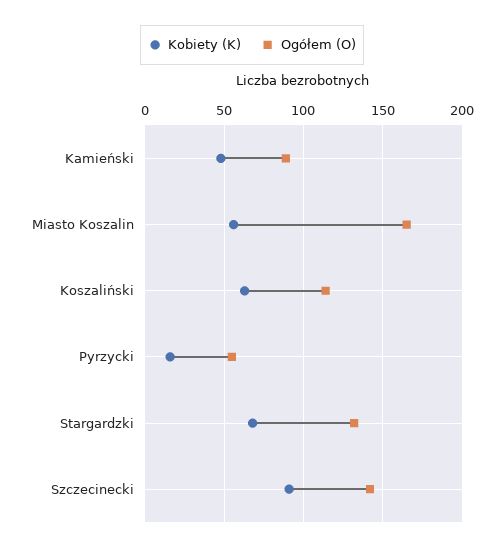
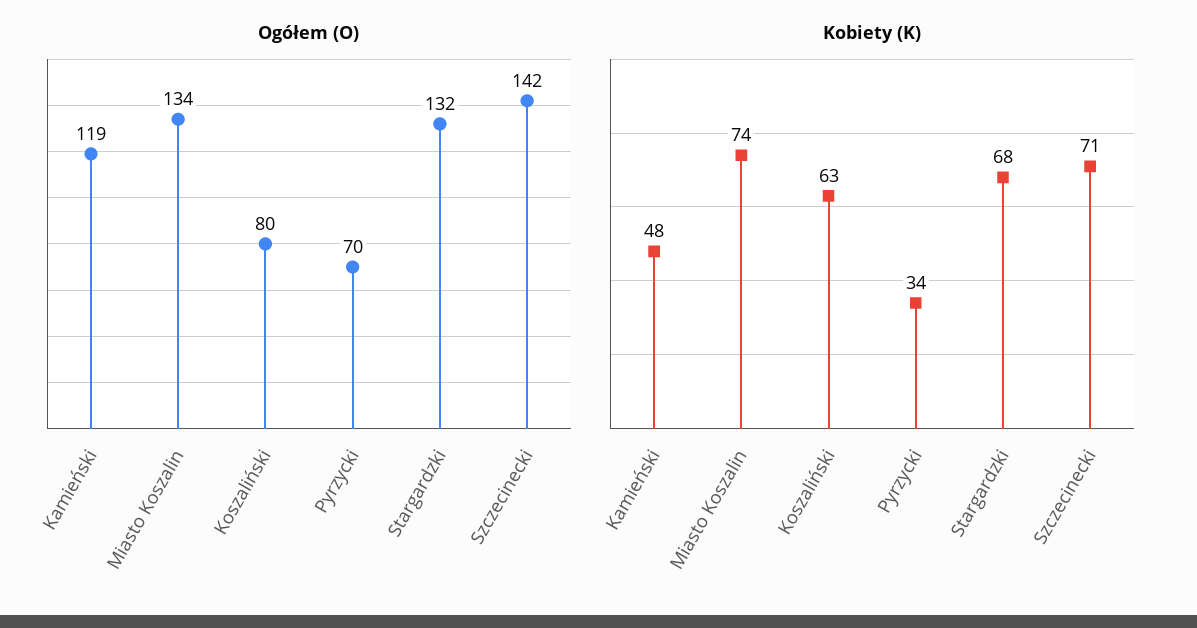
Ogółem (O), Kamieński: 90 -> 119
Kobiety (K), Miasto Koszalin: 55 -> 74
Ogółem (O), Miasto Koszalin: 165 -> 134
Ogółem (O), Koszaliński: 115 -> 80
Kobiety (K), Pyrzycki: 15 -> 34
Ogółem (O), Pyrzycki: 55 -> 70
Kobiety (K), Szczecinecki: 90 -> 71

